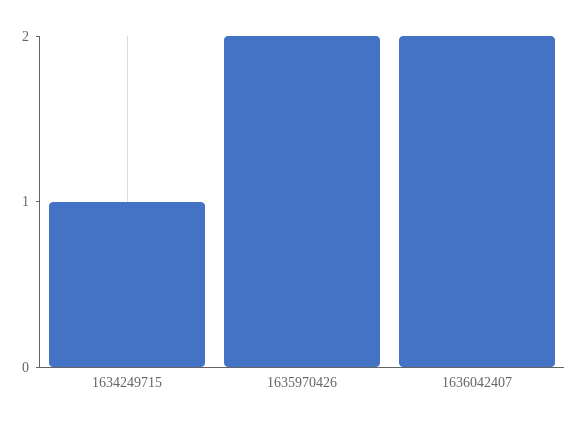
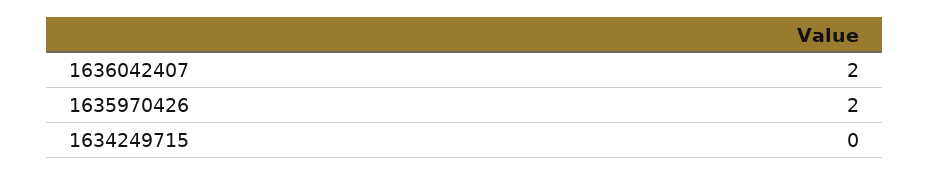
1634249715: 1 -> 0

